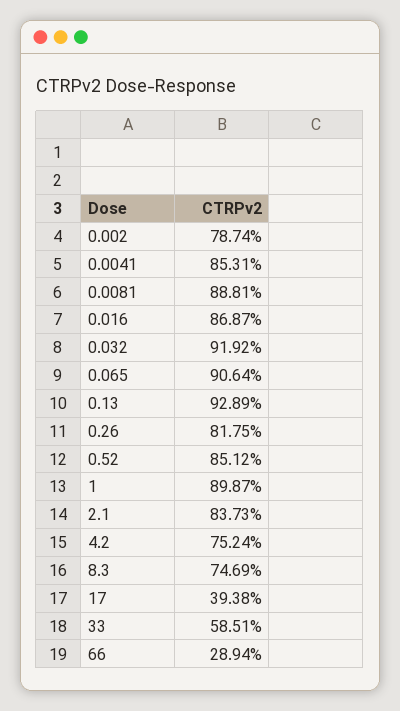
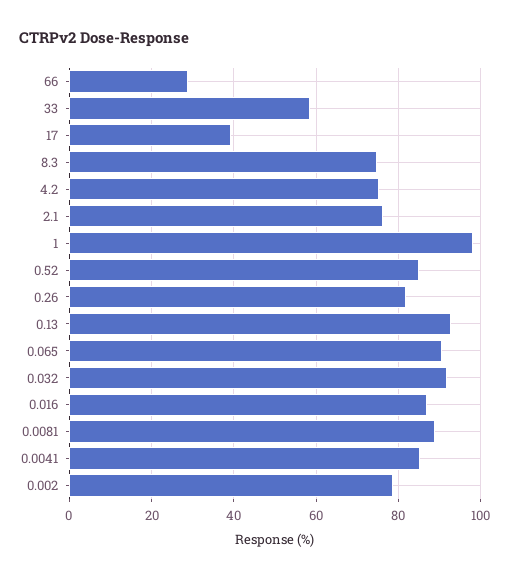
1: 89.87 -> 98
2.1: 83.73 -> 76

